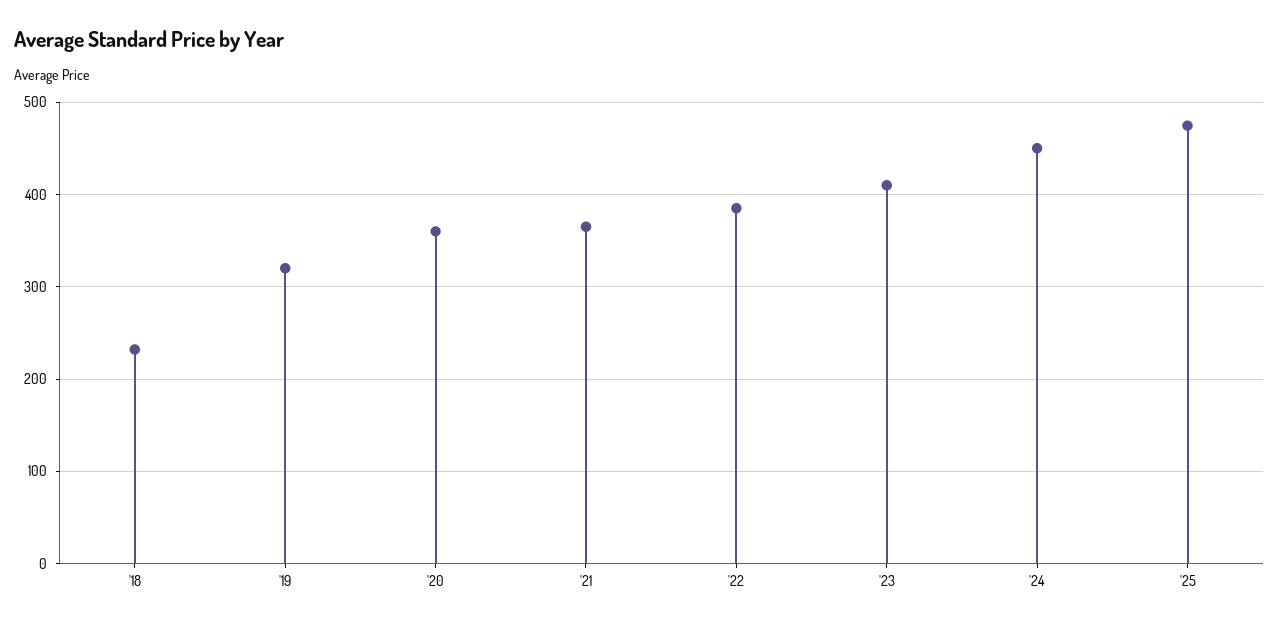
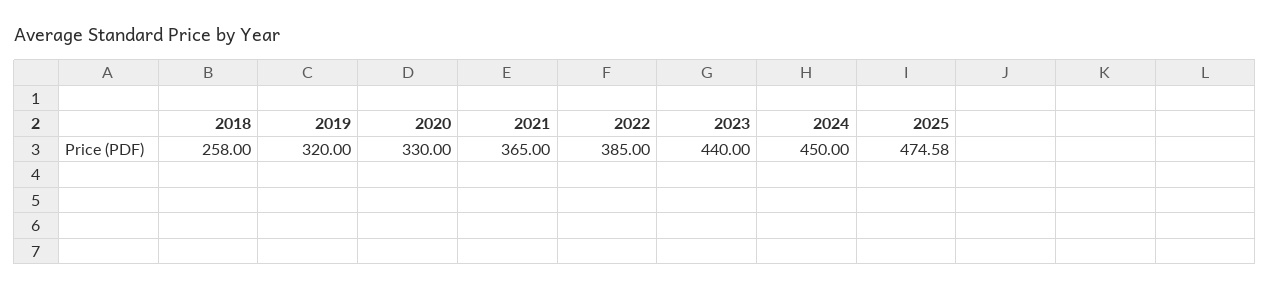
'18: 230 -> 258
'20: 360 -> 330
'23: 410 -> 440

